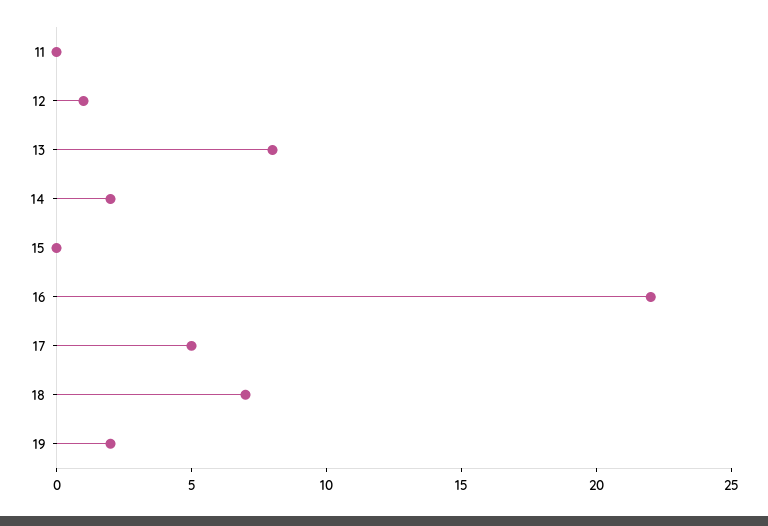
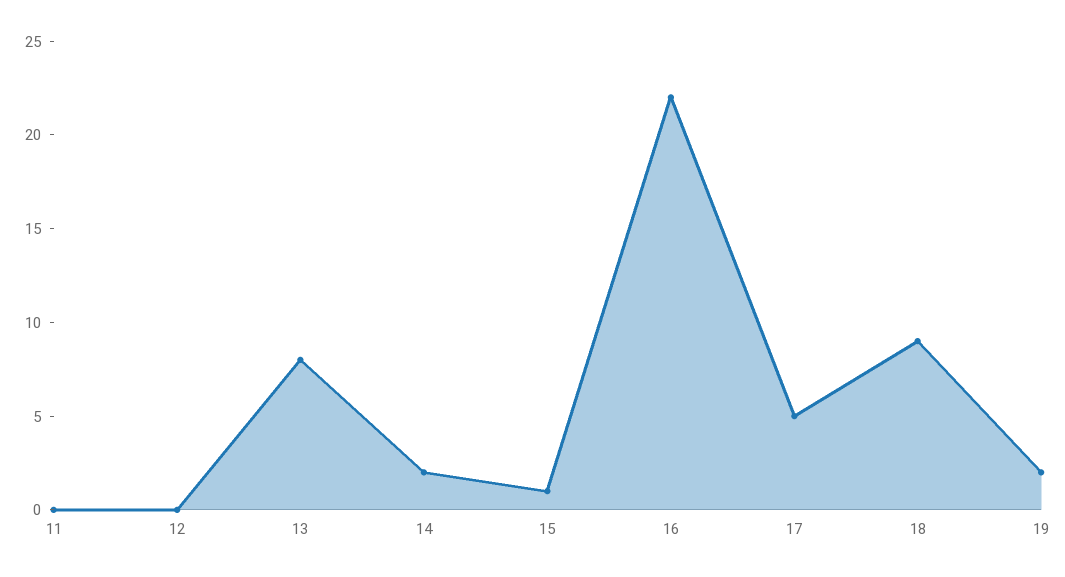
12: 1 -> 0
15: 0 -> 1
18: 7 -> 9

